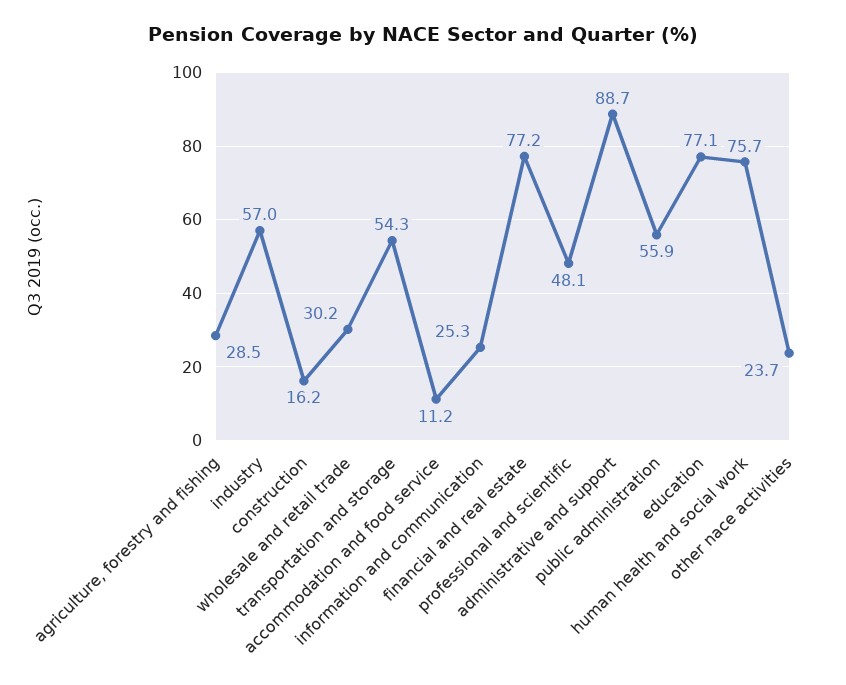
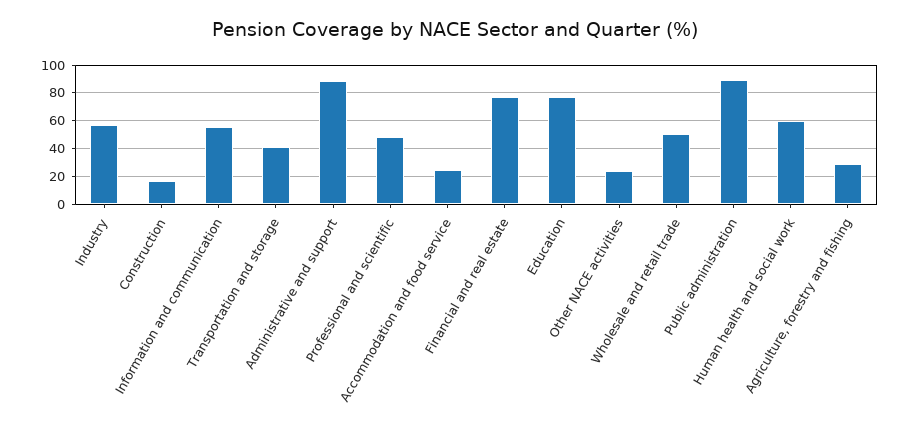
wholesale and retail trade: 30.2 -> 50
transportation and storage: 54.3 -> 40
accommodation and food service: 11.2 -> 25
information and communication: 25.3 -> 55
public administration: 55.9 -> 90
human health and social work: 75.7 -> 60

